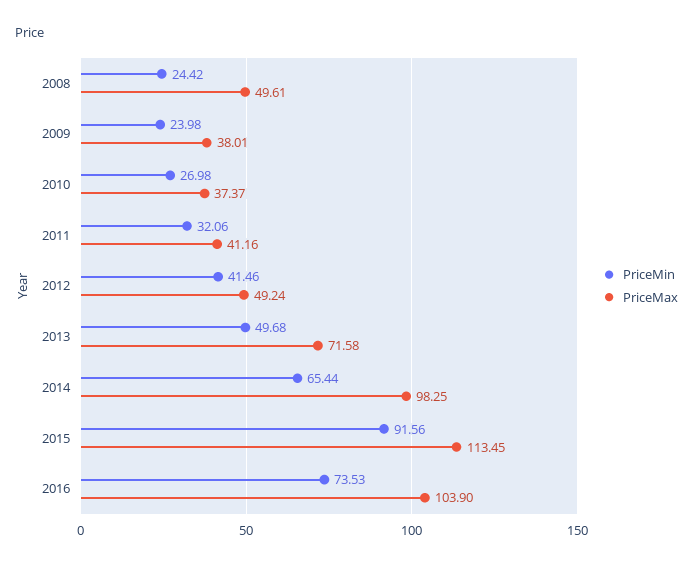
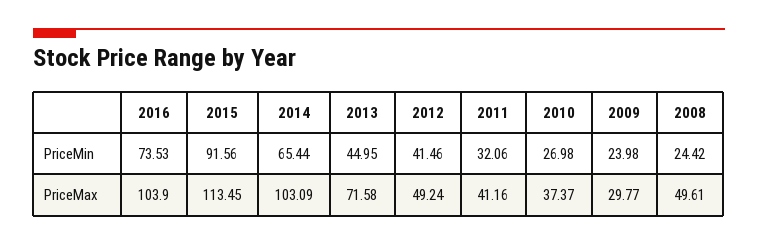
PriceMax, 2009: 38.01 -> 29.77
PriceMin, 2013: 49.68 -> 44.95
PriceMax, 2014: 98.25 -> 103.09

